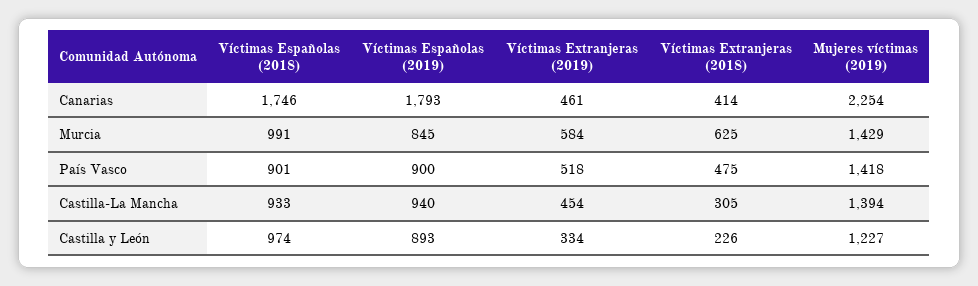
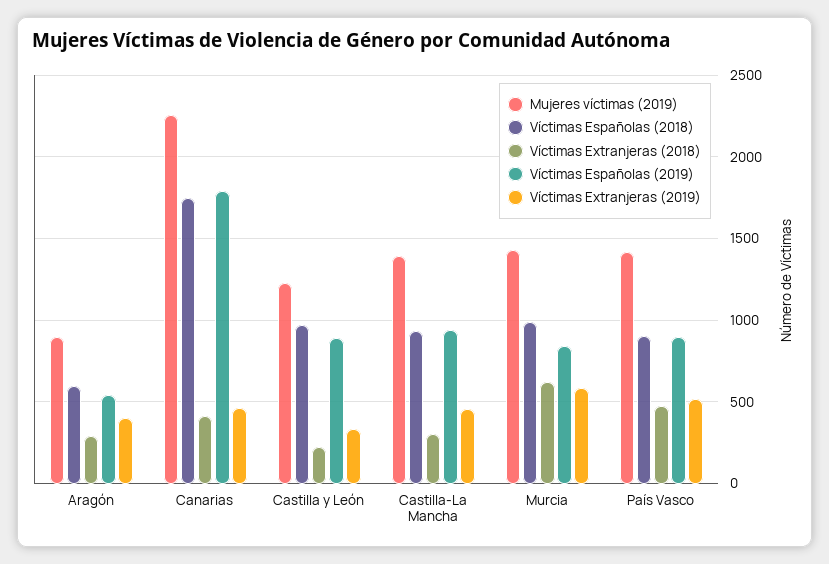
Mujeres víctimas (2019), Aragón: none -> 900
Víctimas Españolas (2018), Aragón: none -> 600
Víctimas Extranjeras (2018), Aragón: none -> 300
Víctimas Españolas (2019), Aragón: none -> 550
Víctimas Extranjeras (2019), Aragón: none -> 400

